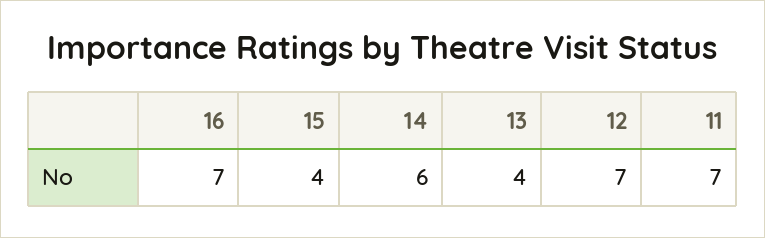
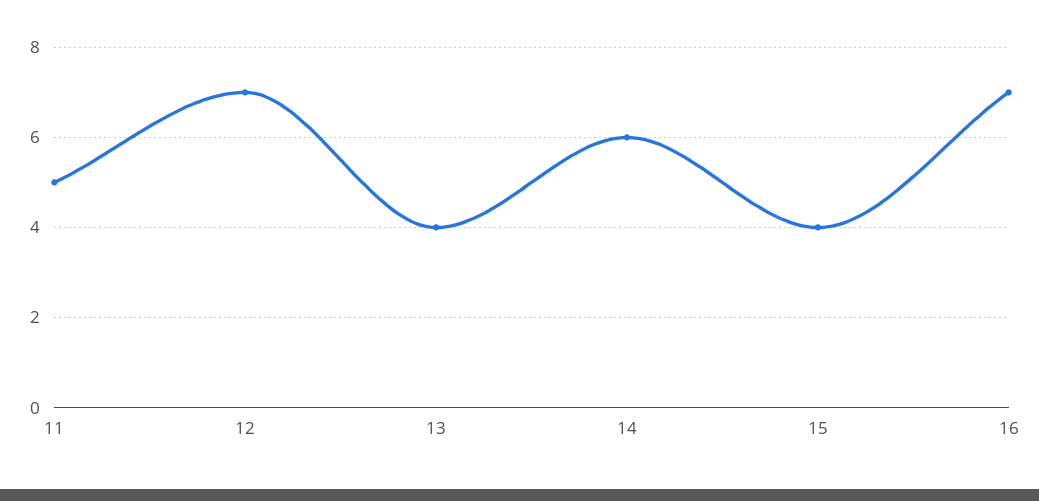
11: 7 -> 5

